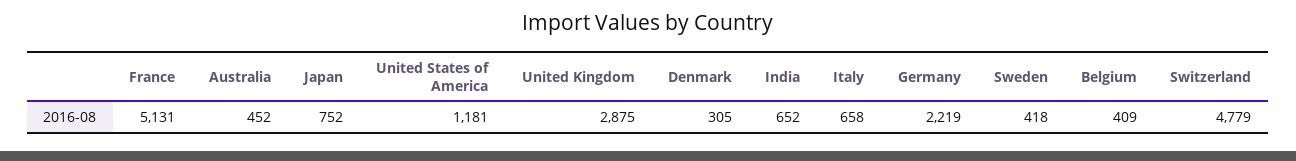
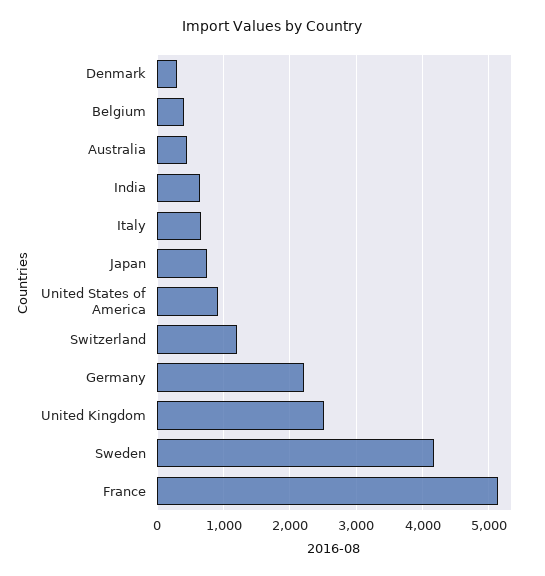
United States of America: 1181 -> 900
United Kingdom: 2875 -> 2500
Sweden: 418 -> 4200
Switzerland: 4779 -> 1200

